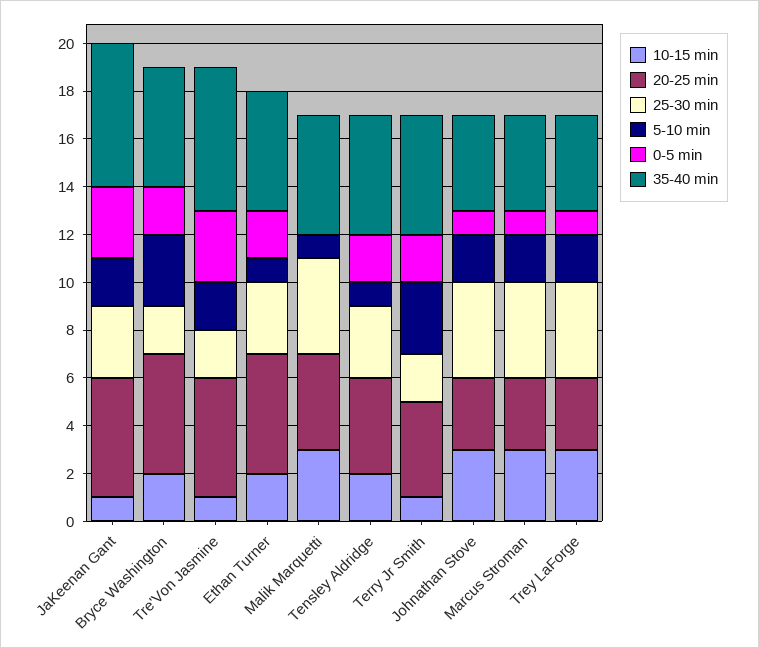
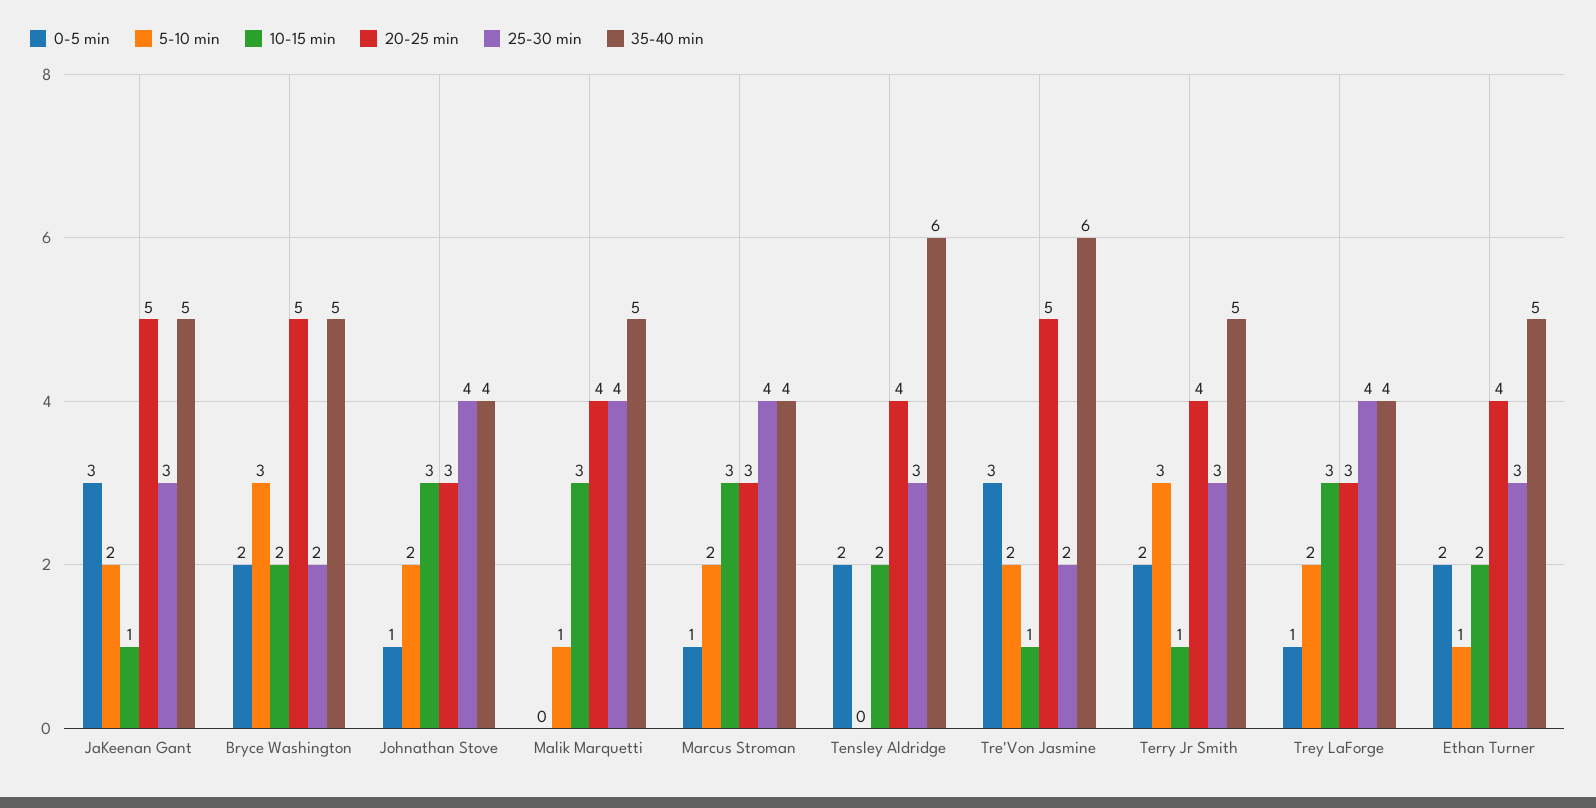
35-40 min, JaKeenan Gant: 6 -> 5
20-25 min, Ethan Turner: 5 -> 4
5-10 min, Tensley Aldridge: 1 -> 0
35-40 min, Tensley Aldridge: 5 -> 6
25-30 min, Terry Jr Smith: 2 -> 3

